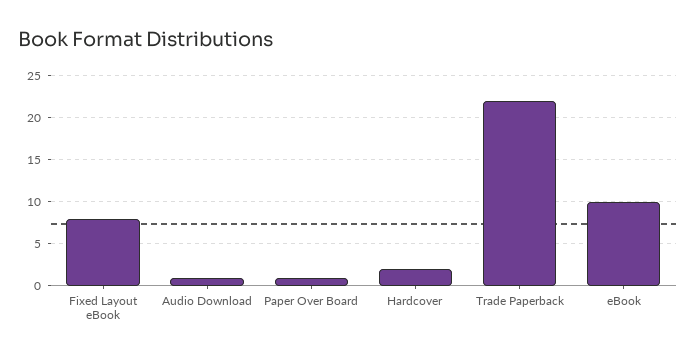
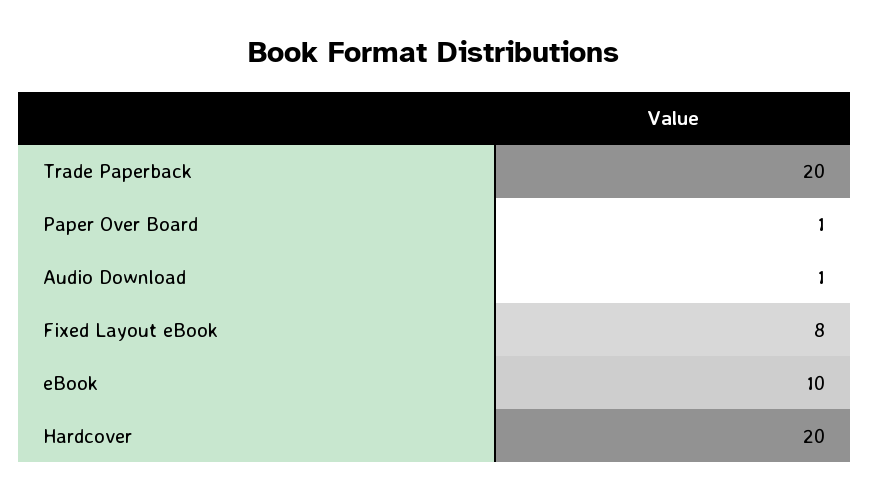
Hardcover: 2 -> 20
Trade Paperback: 22 -> 20

